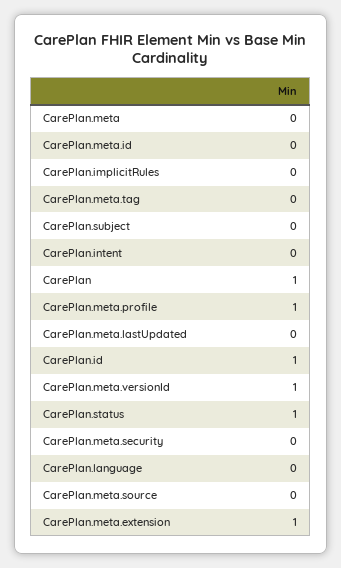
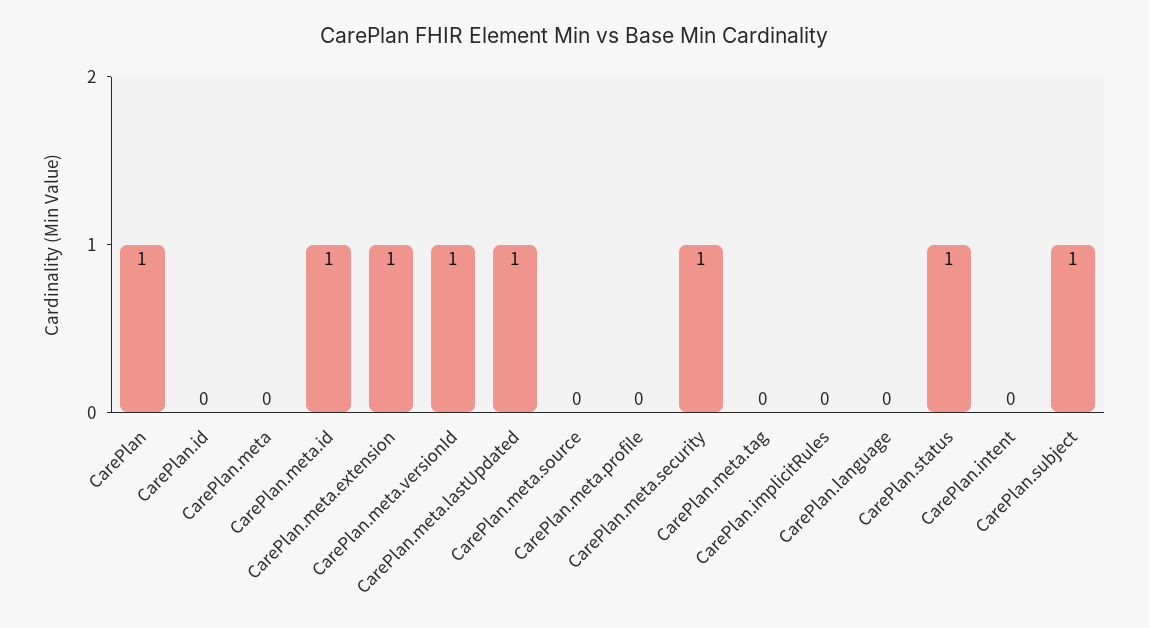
CarePlan.meta.id: 0 -> 1
CarePlan.subject: 0 -> 1
CarePlan.meta.profile: 1 -> 0
CarePlan.meta.lastUpdated: 0 -> 1
CarePlan.id: 1 -> 0
CarePlan.meta.security: 0 -> 1

